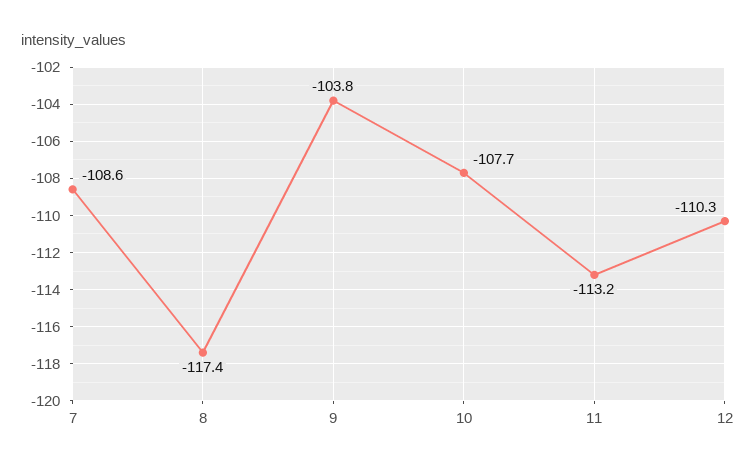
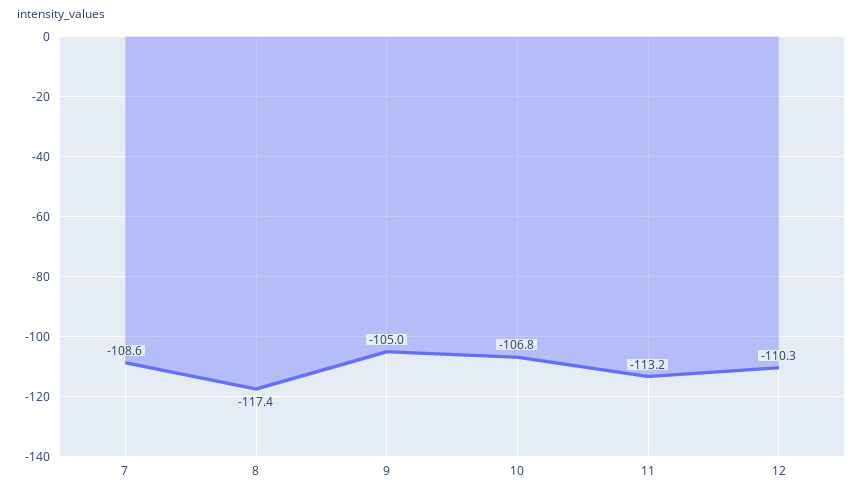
9: -103.8 -> -105
10: -107.7 -> -106.8

